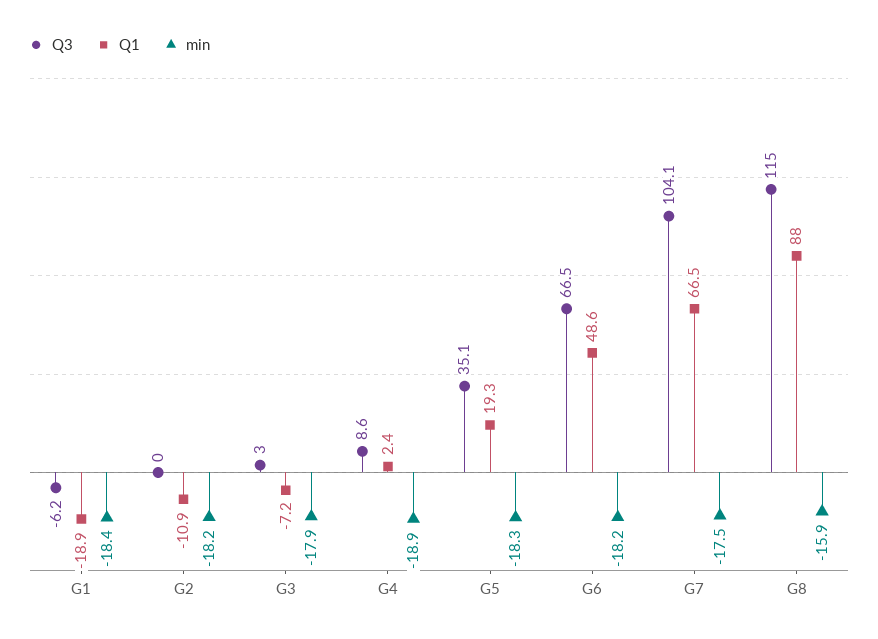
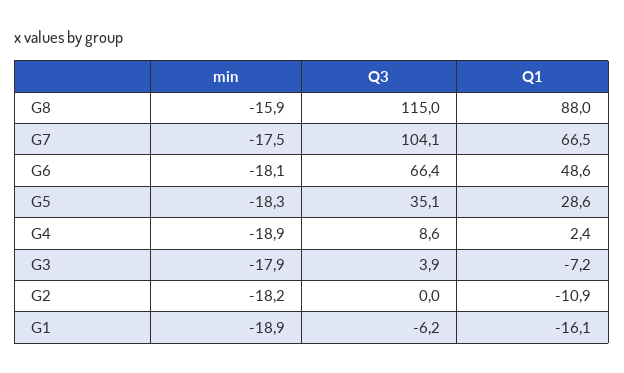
Q1, G1: -18.9 -> -16.1
min, G1: -18.4 -> -18.9
Q3, G3: 3 -> 3.9
Q1, G5: 19.3 -> 28.6
Q3, G6: 66.5 -> 66.4
min, G6: -18.2 -> -18.1

